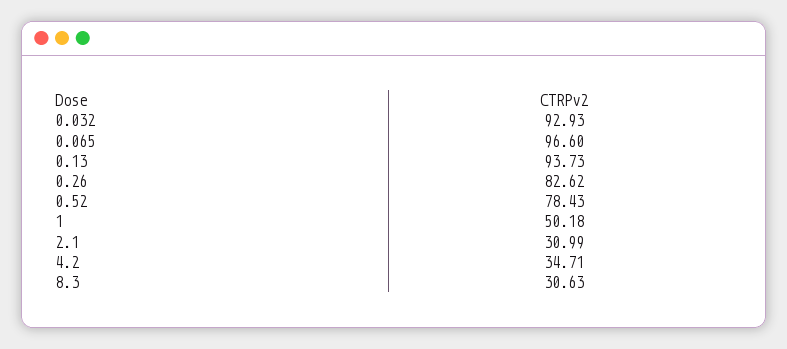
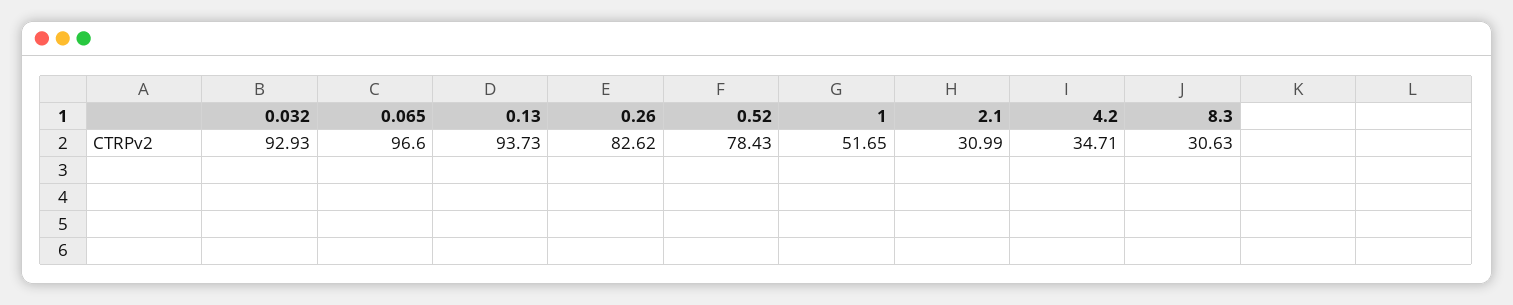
1: 50.18 -> 51.65

